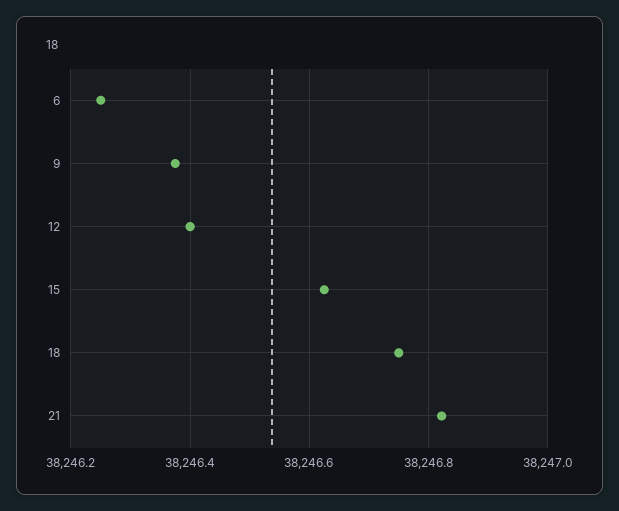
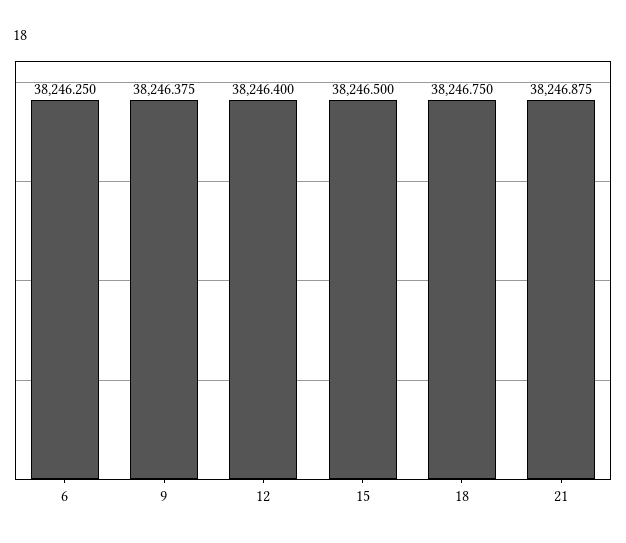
15: 38246.62 -> 38246.5
21: 38246.82 -> 38246.875

